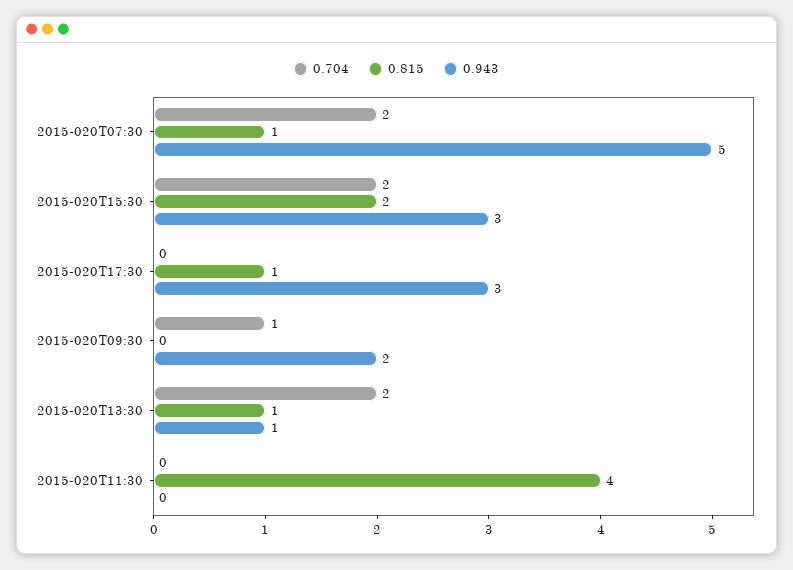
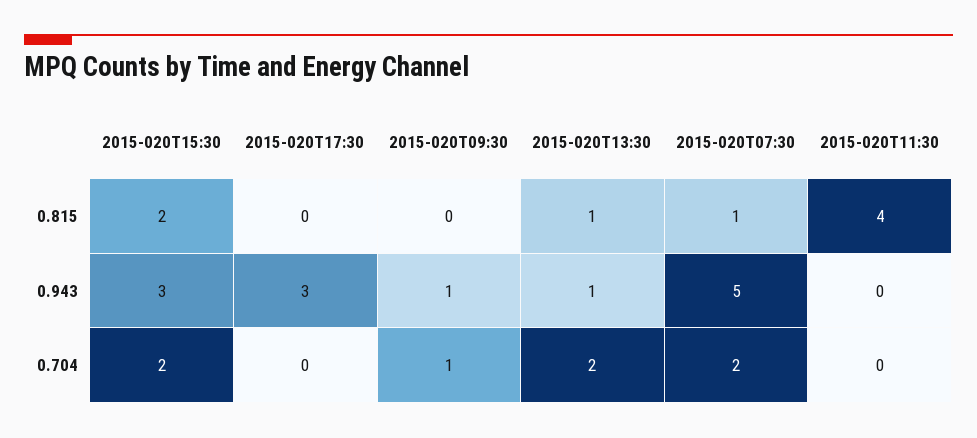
0.815, 2015-020T17:30: 1 -> 0
0.943, 2015-020T09:30: 2 -> 1

